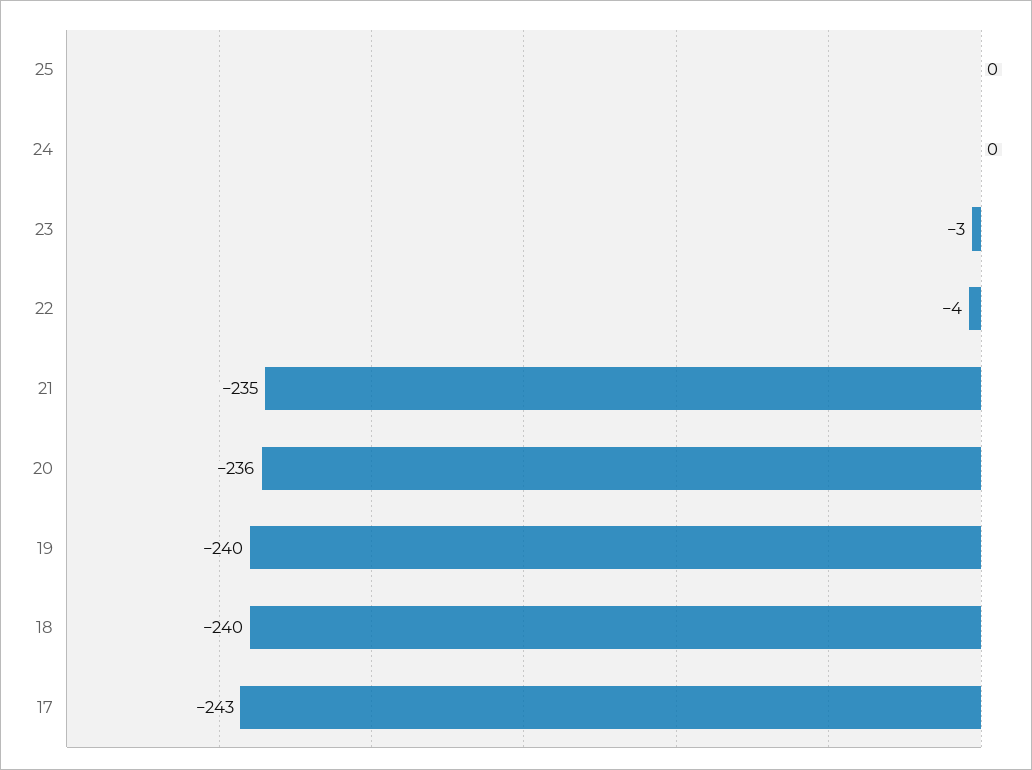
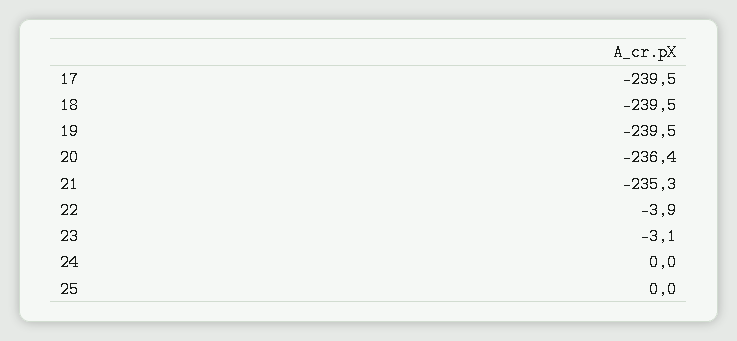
17: -243 -> -239.5

